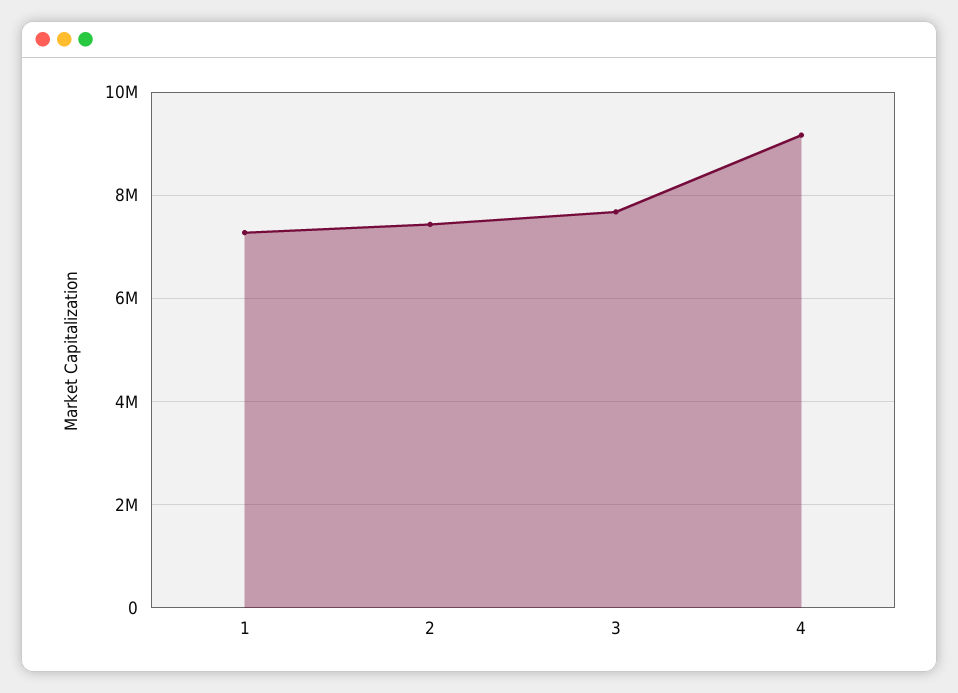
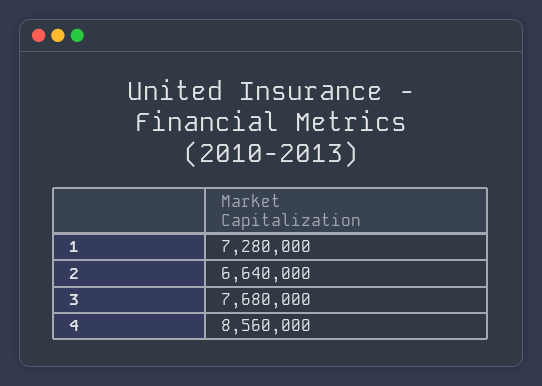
2: 7400000 -> 6640000
4: 9200000 -> 8560000

